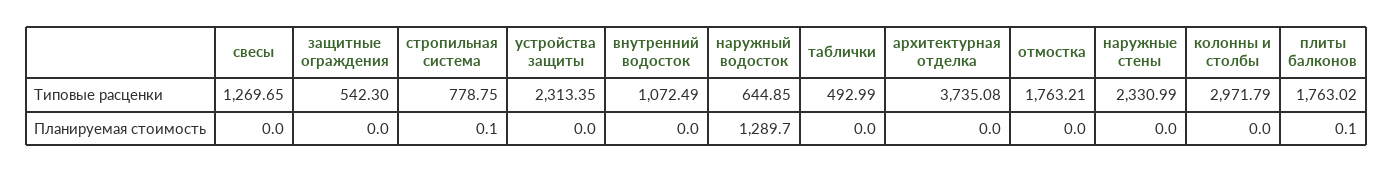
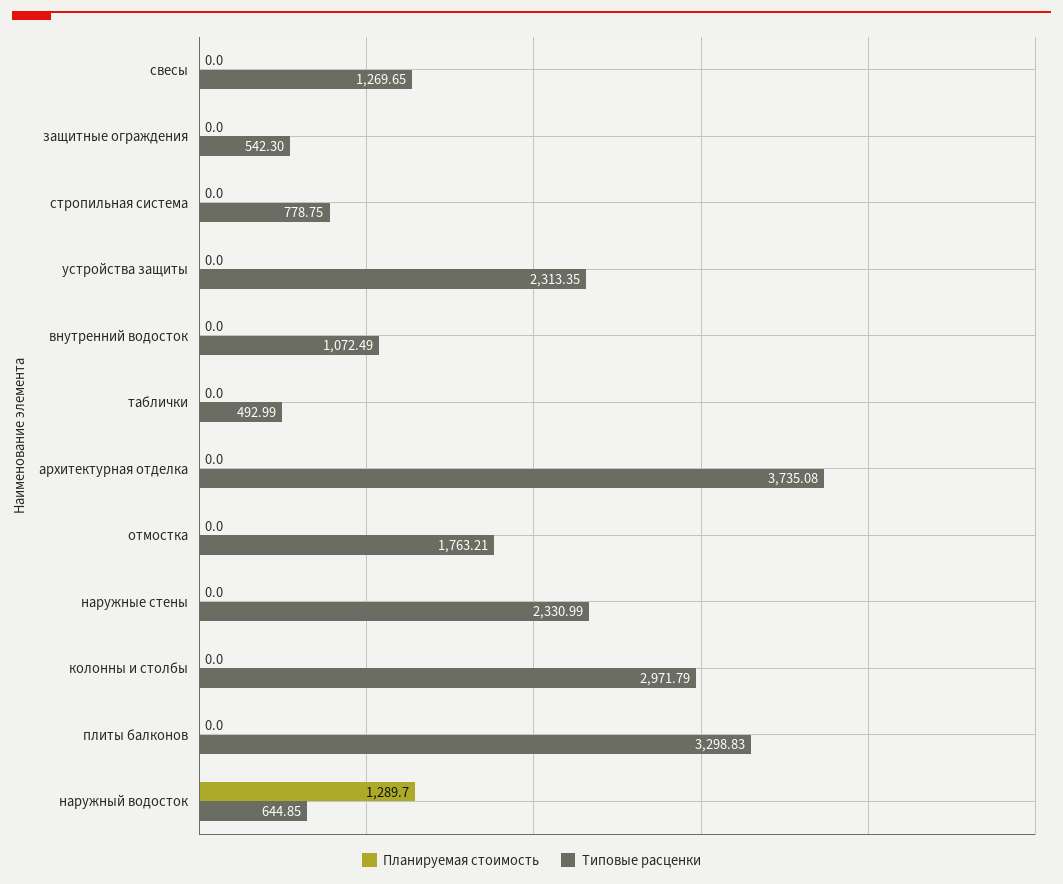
Типовые расценки, плиты балконов: 1763.02 -> 3298.83
Планируемая стоимость, стропильная система: 0.1 -> 0
Планируемая стоимость, плиты балконов: 0.1 -> 0

